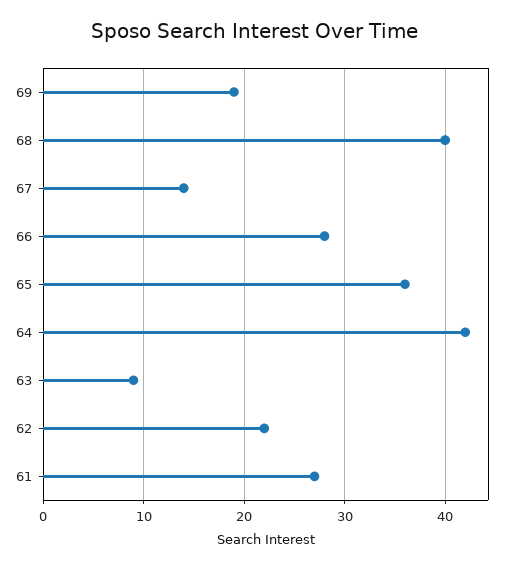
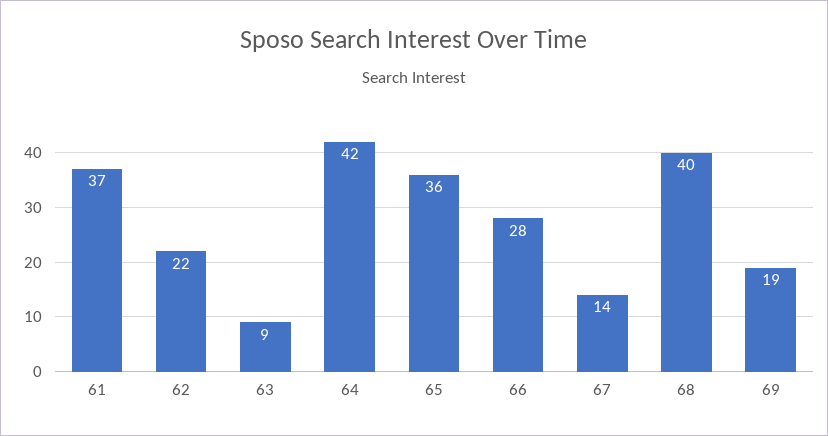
61: 27 -> 37

